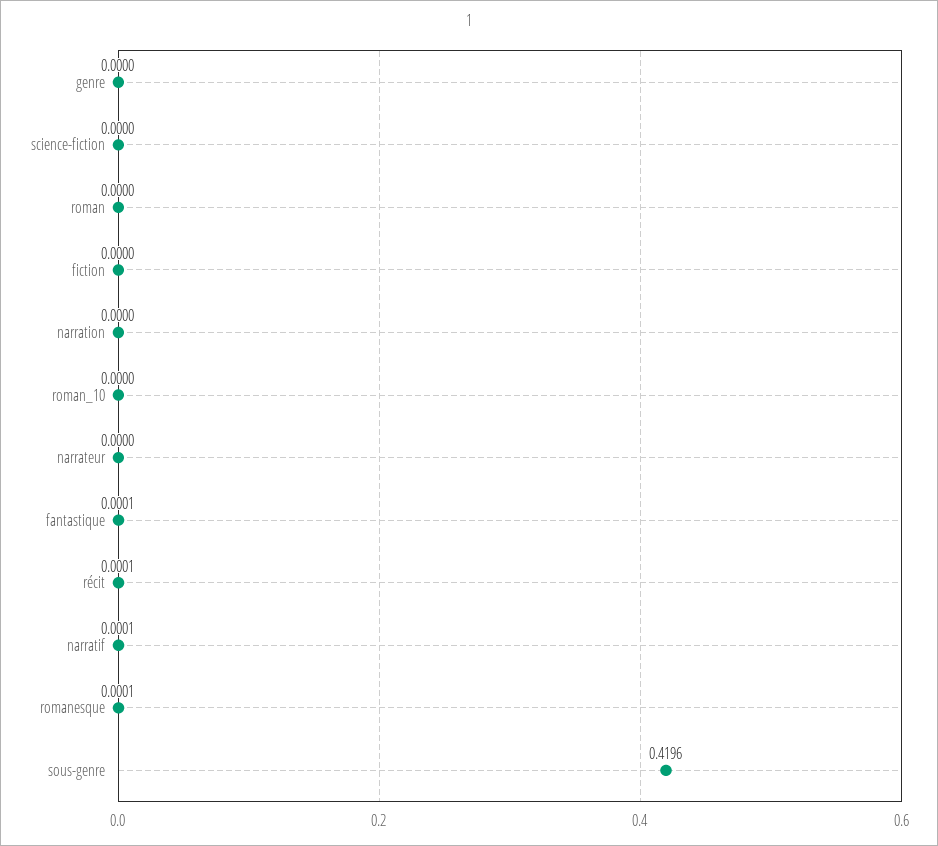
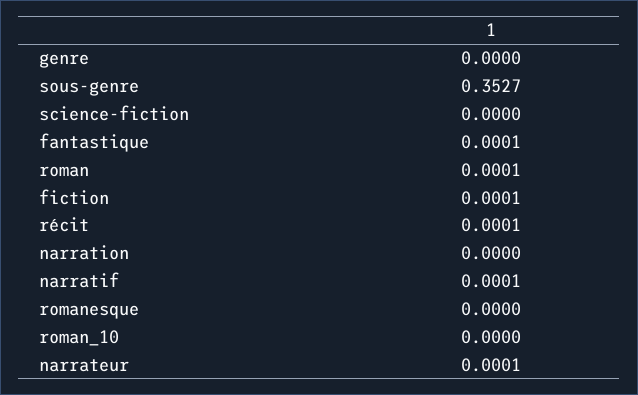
roman: 0 -> 0.0001
fiction: 0 -> 0.0001
narrateur: 0 -> 0.0001
romanesque: 0.0001 -> 0
sous-genre: 0.4196 -> 0.3527

